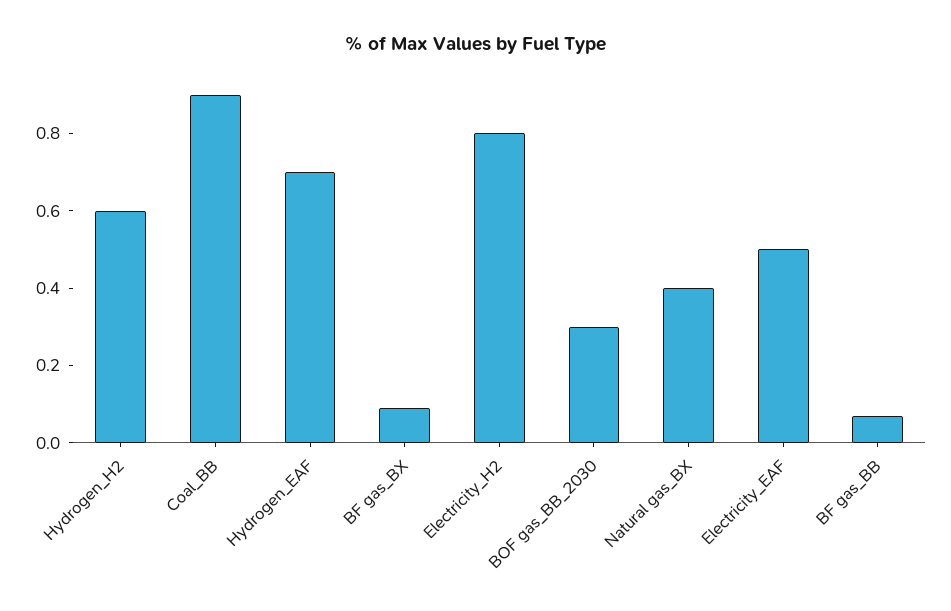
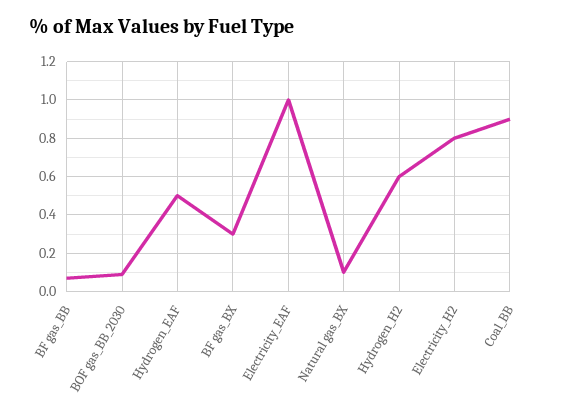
Hydrogen_EAF: 0.7 -> 0.5
BF gas_BX: 0.1 -> 0.3
BOF gas_BB_2030: 0.3 -> 0.1
Natural gas_BX: 0.4 -> 0.1
Electricity_EAF: 0.5 -> 1

